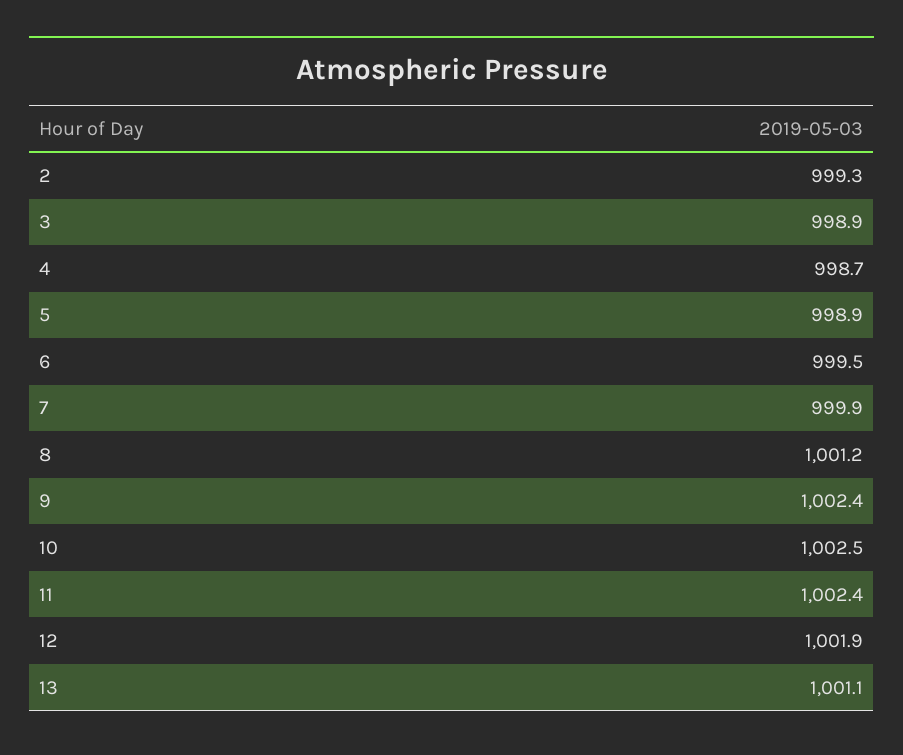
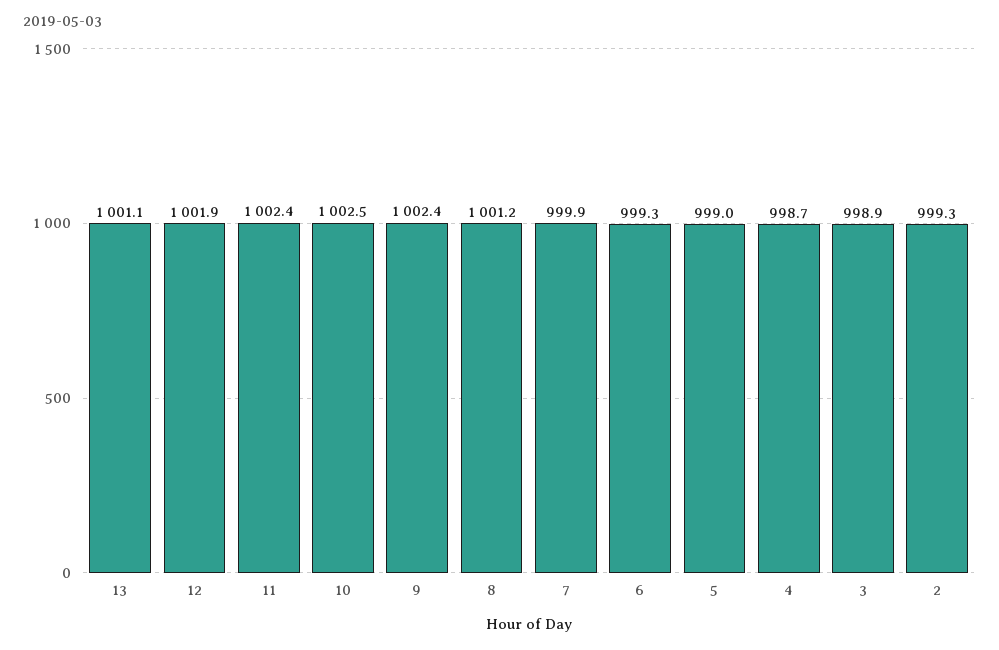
5: 998.9 -> 999
6: 999.5 -> 999.3

